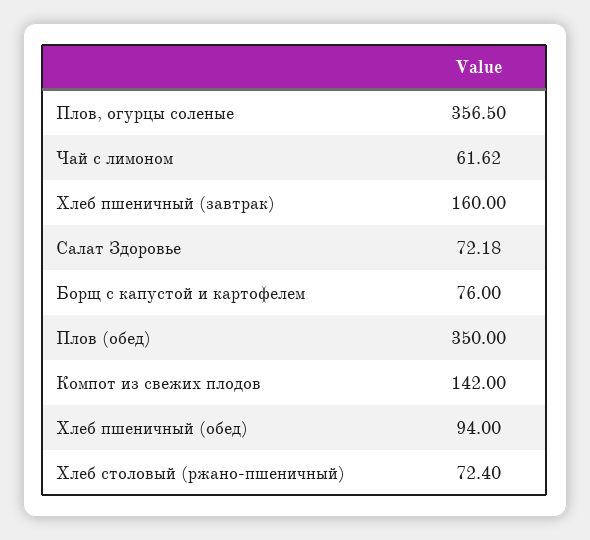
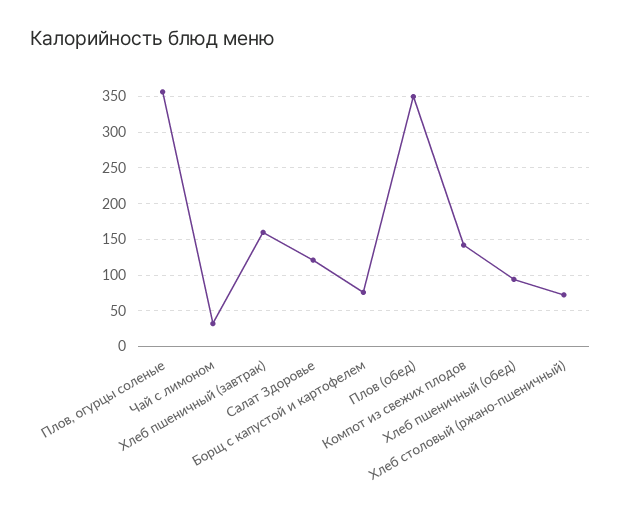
Чай с лимоном: 61.62 -> 30
Салат Здоровье: 72.18 -> 120

